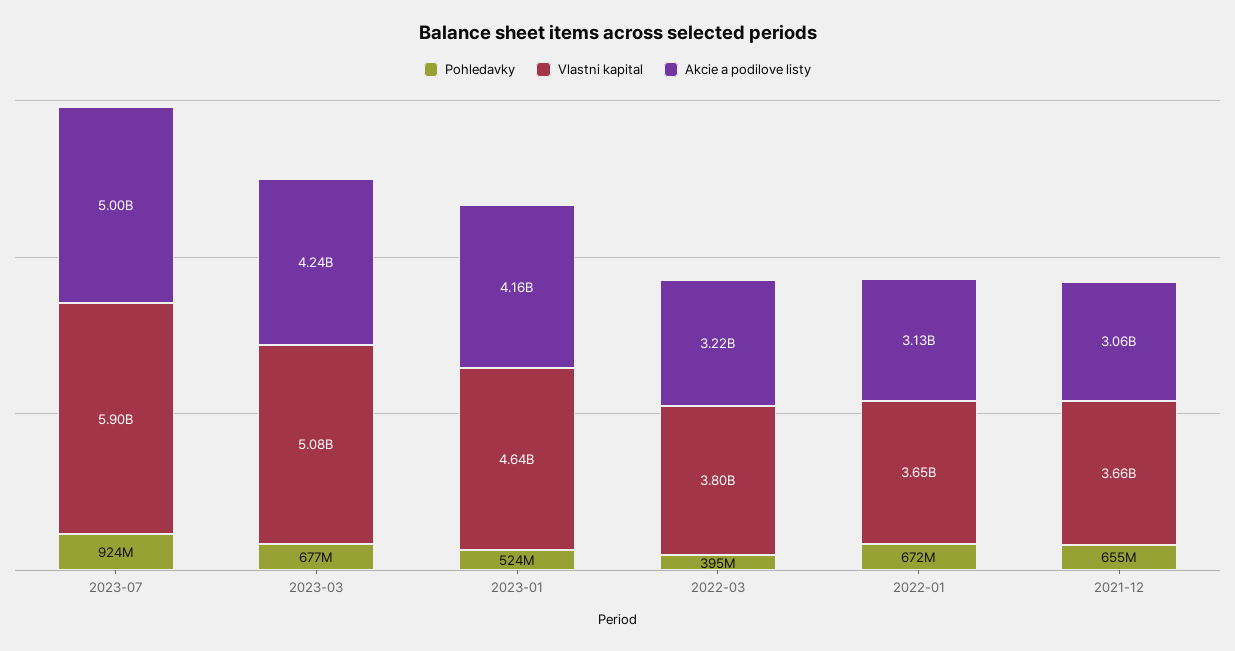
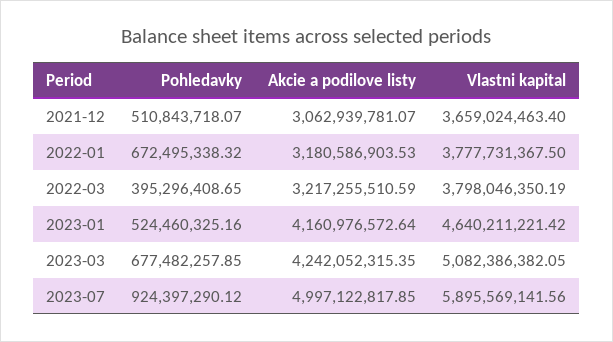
Vlastni kapital, 2022-01: 3650000000 -> 3777731367.5
Akcie a podilove listy, 2022-01: 3130000000 -> 3180586903.53
Pohledavky, 2021-12: 655000000 -> 510843718.07

